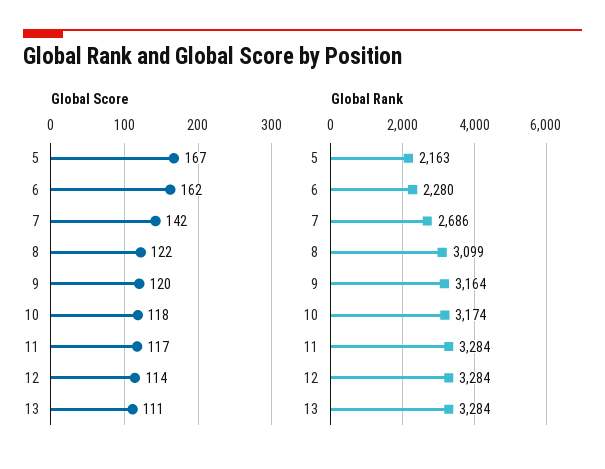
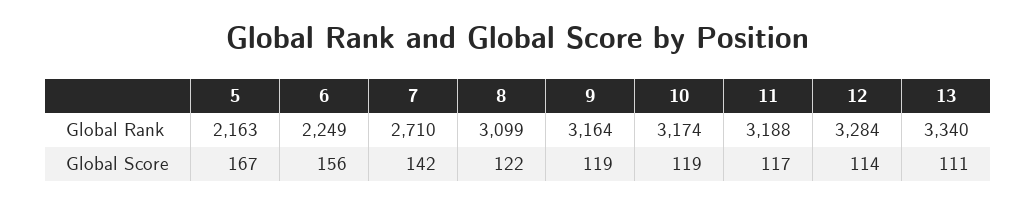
Global Score, 6: 162 -> 156
Global Score, 9: 120 -> 119
Global Score, 10: 118 -> 119
Global Rank, 6: 2280 -> 2249
Global Rank, 7: 2686 -> 2710
Global Rank, 11: 3284 -> 3188
Global Rank, 13: 3284 -> 3340

